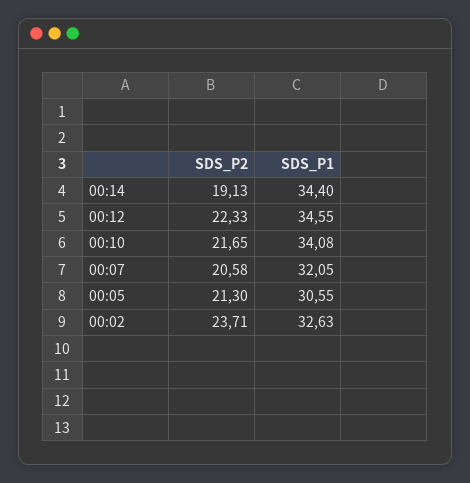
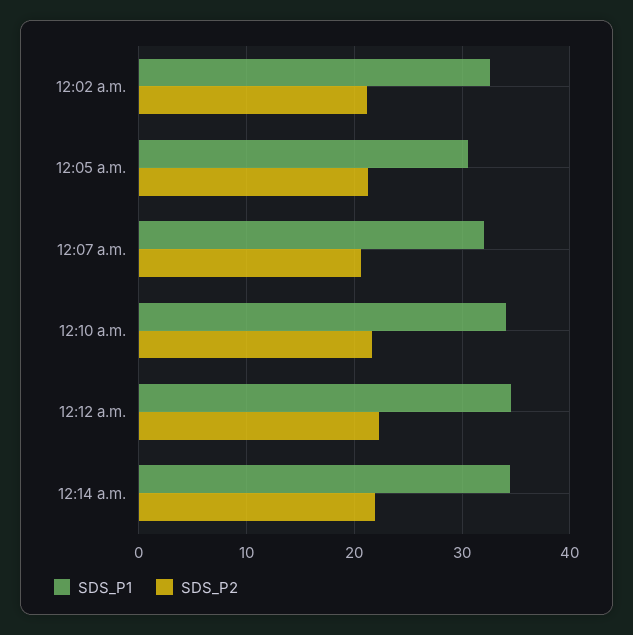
SDS_P2, 00:14: 19.13 -> 22
SDS_P2, 00:02: 23.71 -> 21

